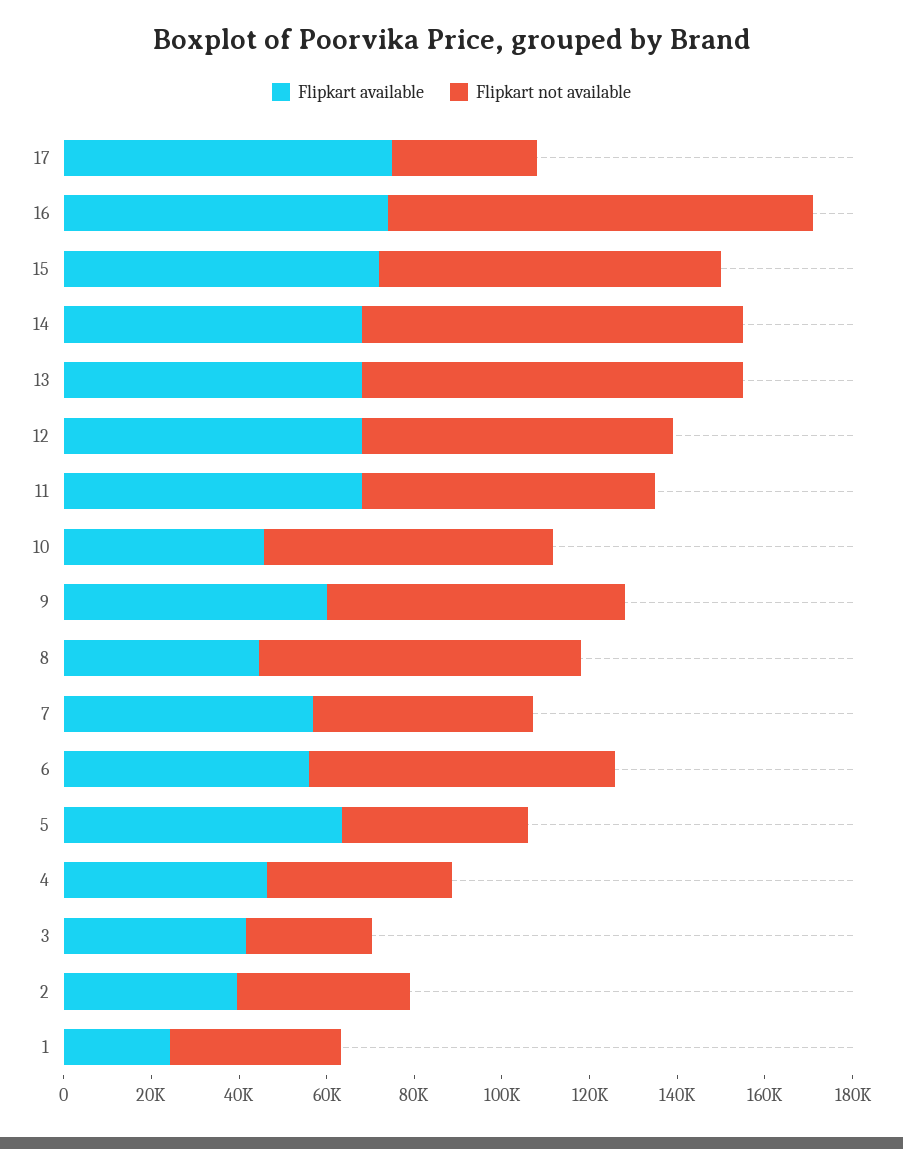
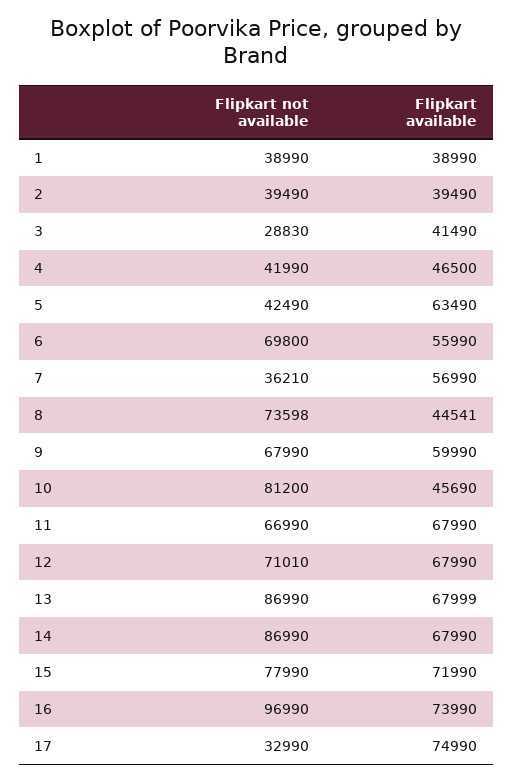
Flipkart not available, 10: 65000 -> 81200
Flipkart not available, 7: 50000 -> 36210
Flipkart available, 1: 25000 -> 38990

